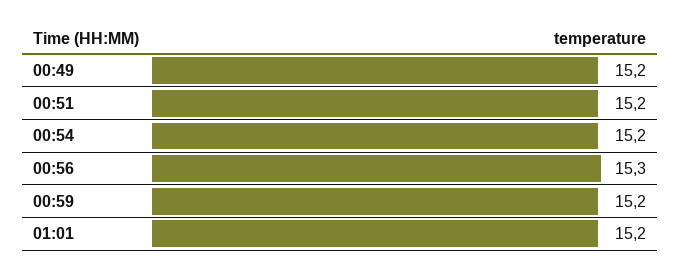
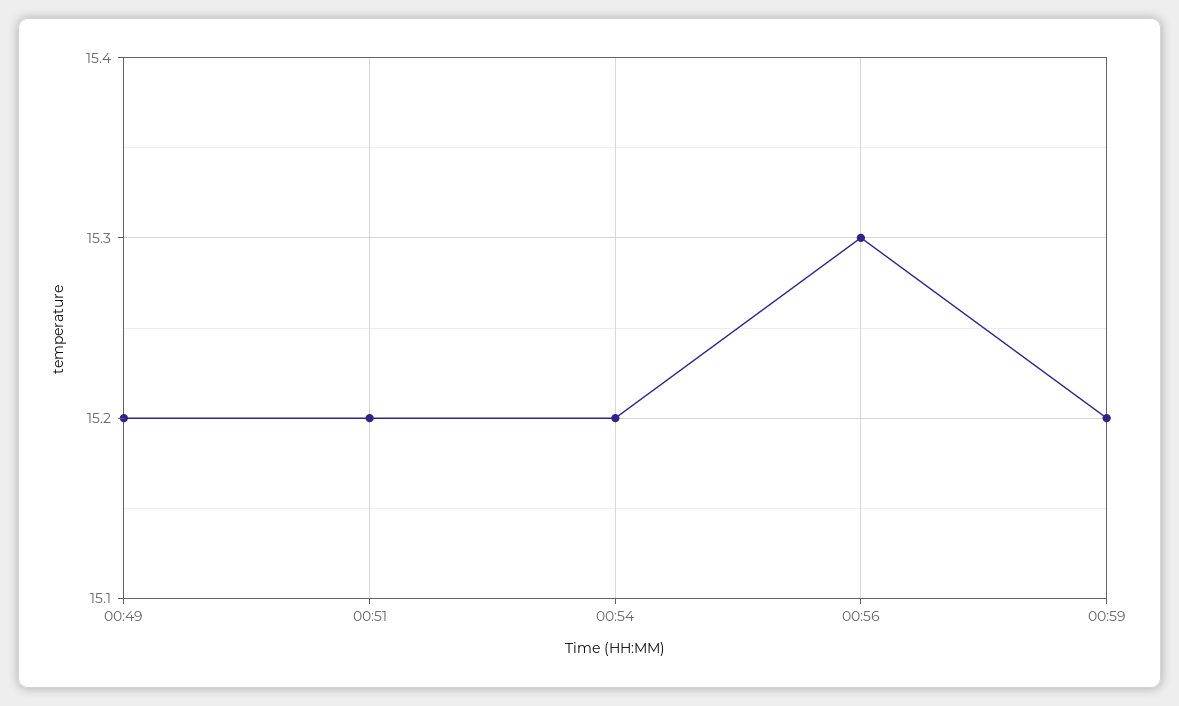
01:01: 15.2 -> none

